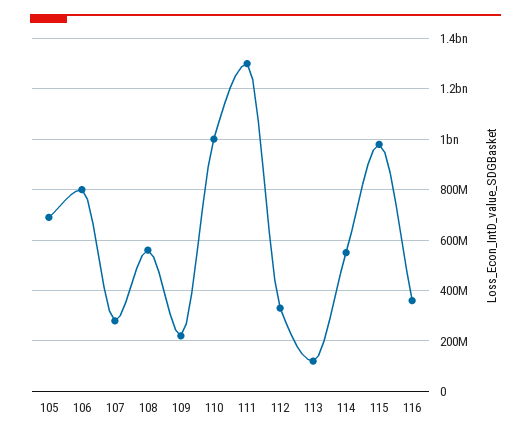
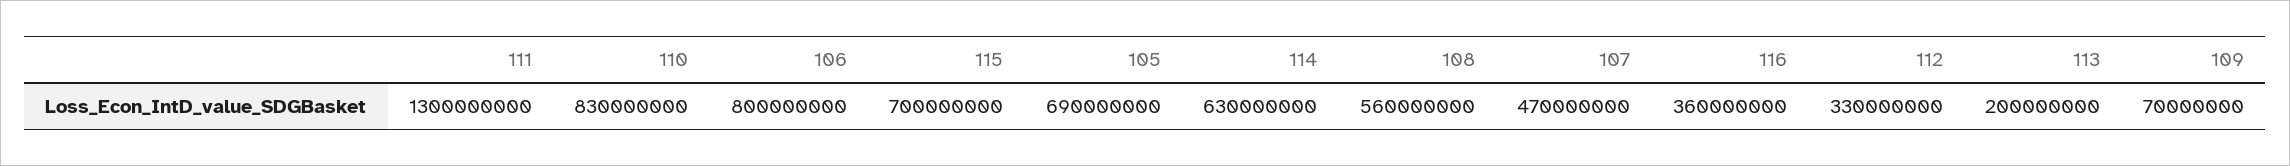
107: 275000000 -> 470000000
109: 225000000 -> 70000000
110: 1000000000 -> 830000000
113: 125000000 -> 200000000
114: 550000000 -> 630000000
115: 975000000 -> 700000000

